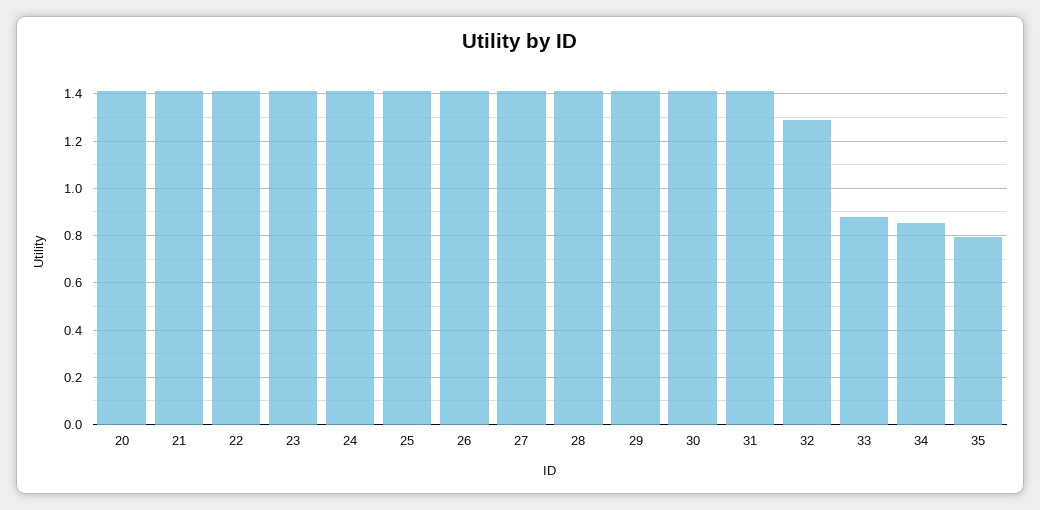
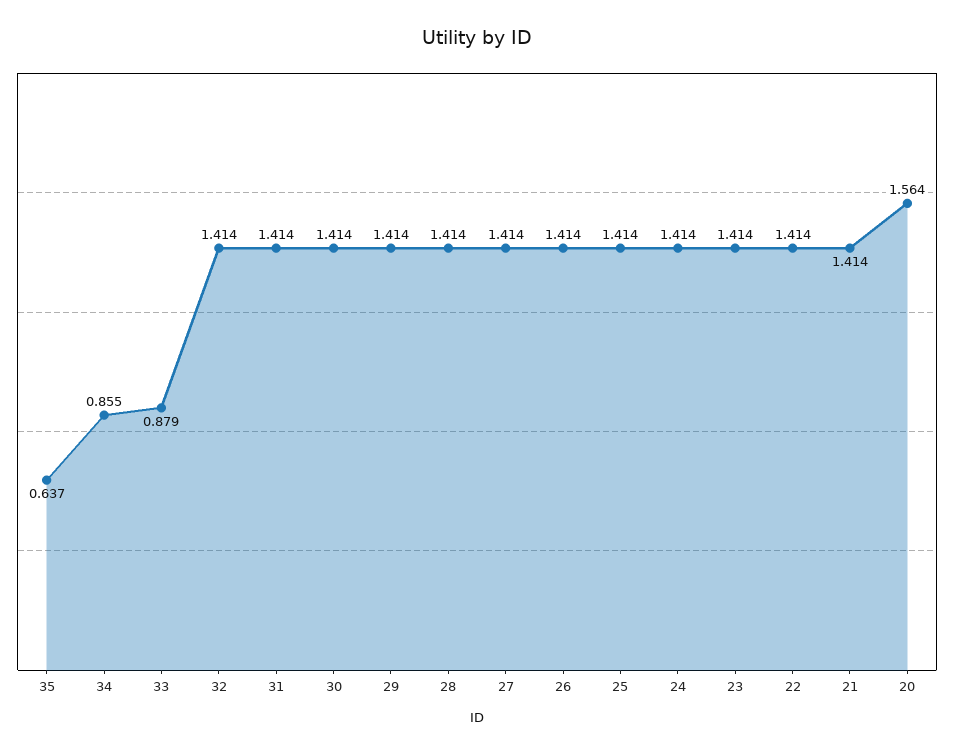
20: 1.4 -> 1.564
32: 1.3 -> 1.414
35: 0.8 -> 0.637

